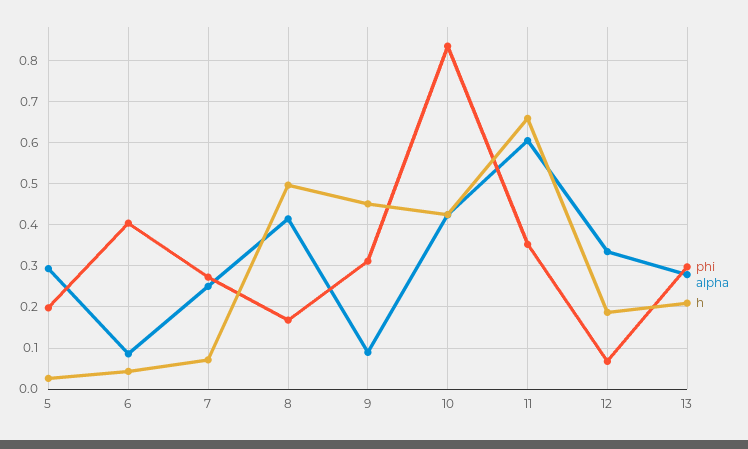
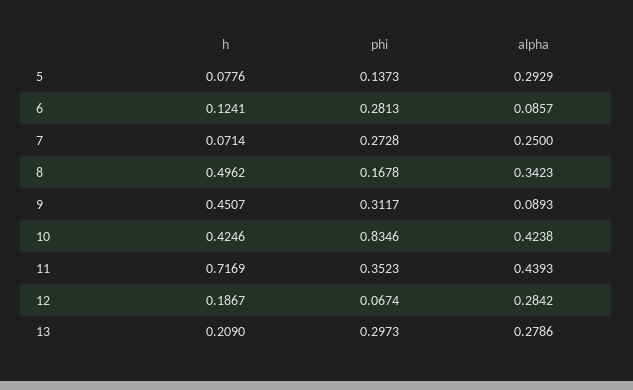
phi, 5: 0.2 -> 0.1373
h, 5: 0.02 -> 0.0776
phi, 6: 0.4 -> 0.2813
h, 6: 0.04 -> 0.1241
alpha, 8: 0.42 -> 0.3423
alpha, 11: 0.6 -> 0.4393
h, 11: 0.66 -> 0.7169
alpha, 12: 0.34 -> 0.2842

